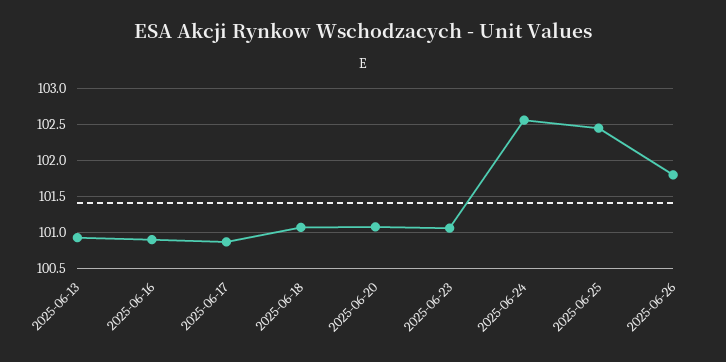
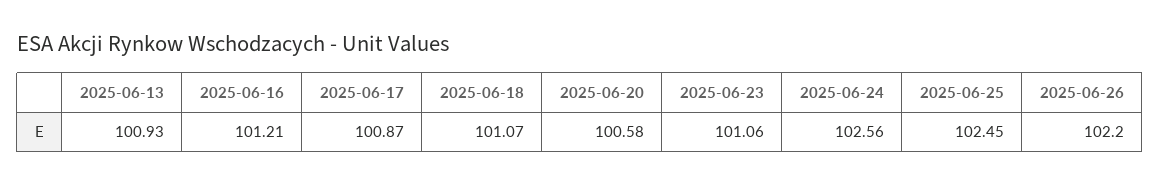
2025-06-16: 100.9 -> 101.21
2025-06-20: 101.1 -> 100.58
2025-06-26: 101.8 -> 102.2

